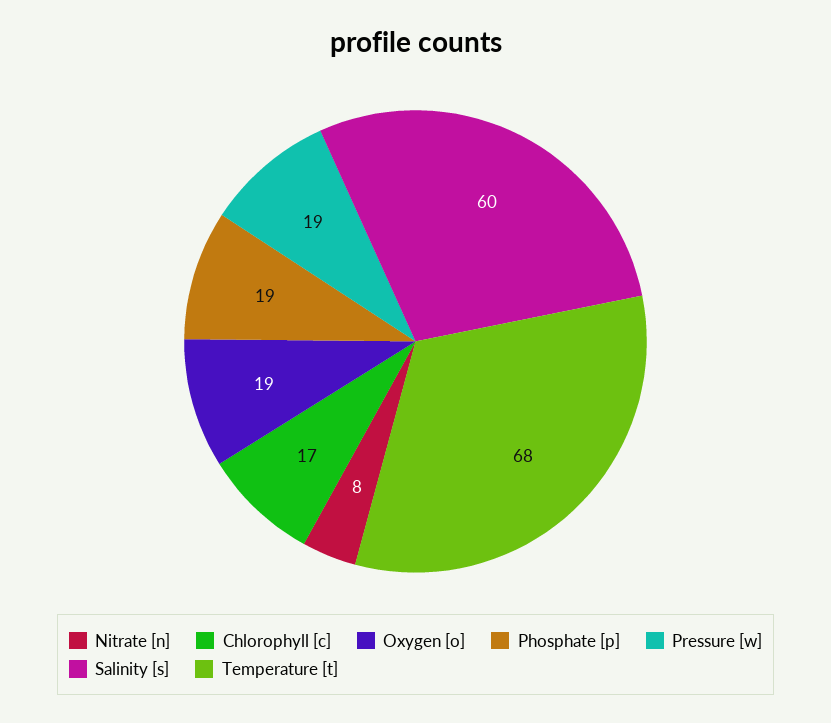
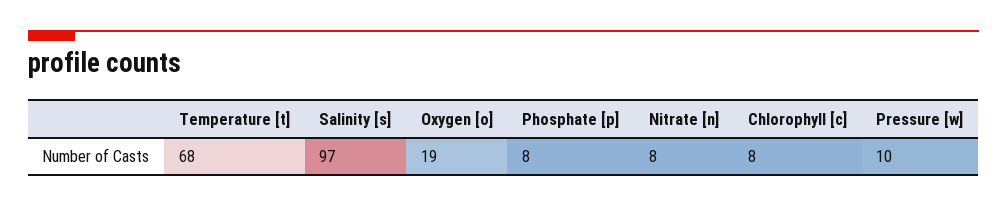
Chlorophyll [c]: 17 -> 8
Phosphate [p]: 19 -> 8
Pressure [w]: 19 -> 10
Salinity [s]: 60 -> 97

